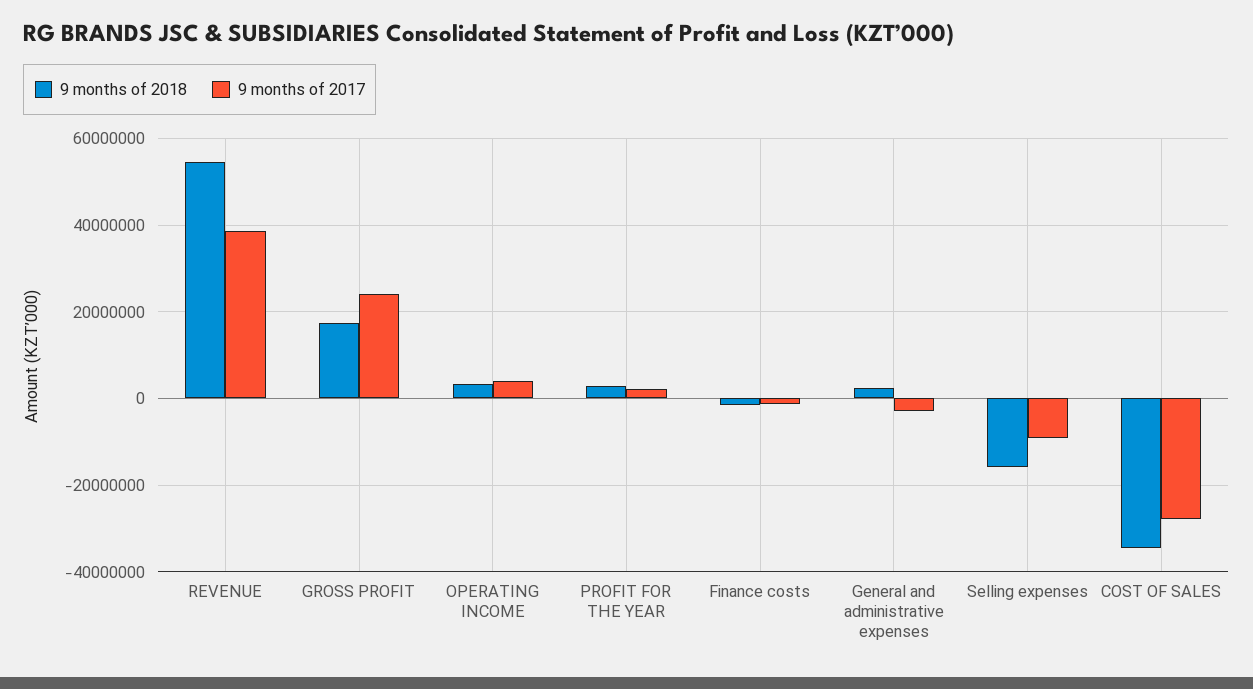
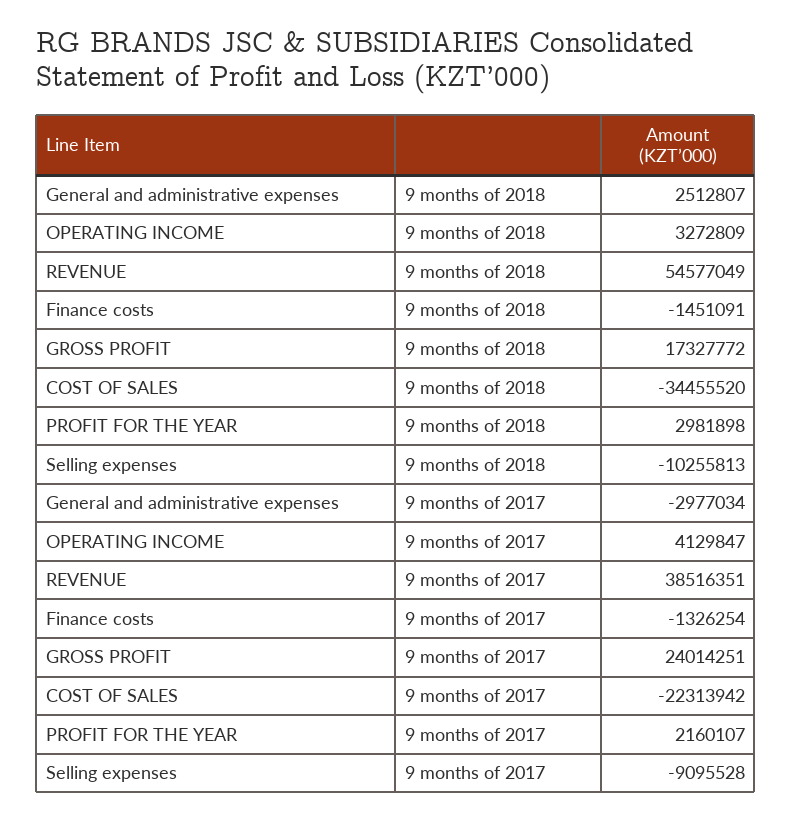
9 months of 2018, Selling expenses: -16000000 -> -10255813
9 months of 2017, COST OF SALES: -28000000 -> -22313942

